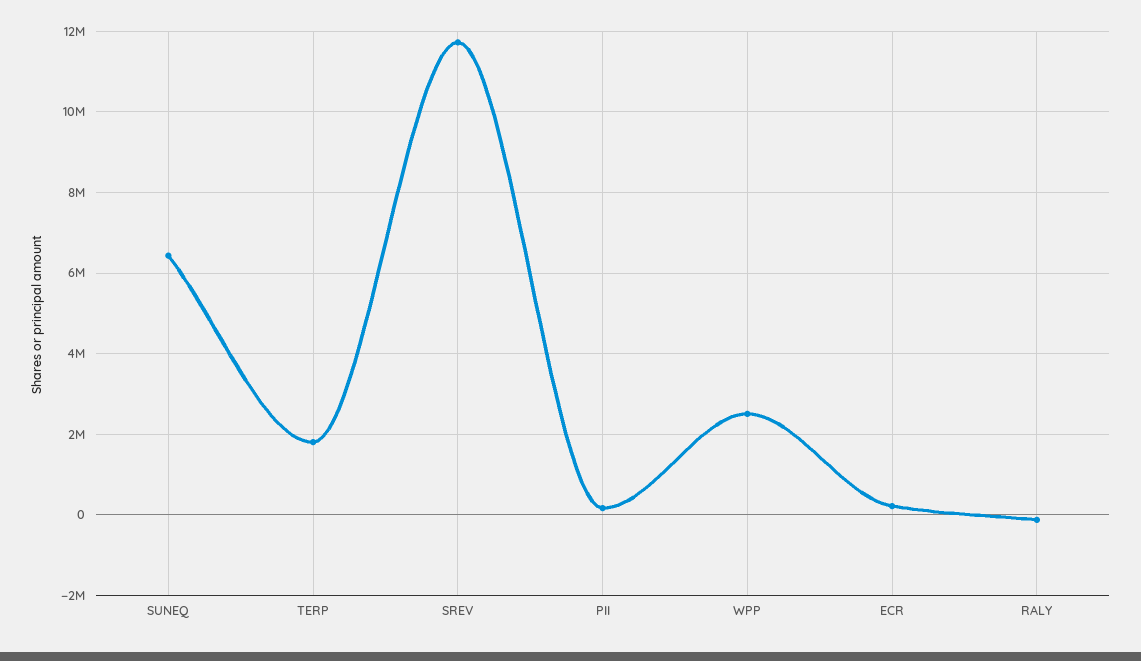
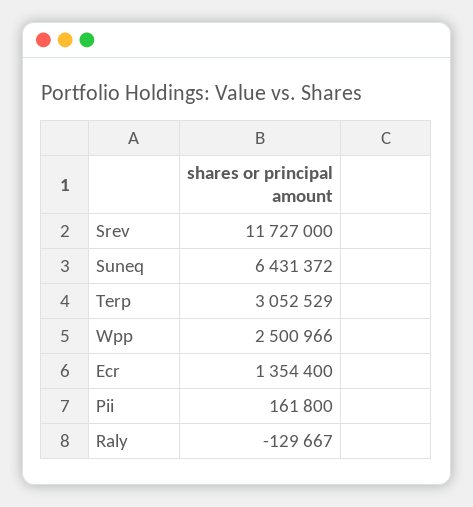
TERP: 1800000 -> 3052529
ECR: 200000 -> 1354400

